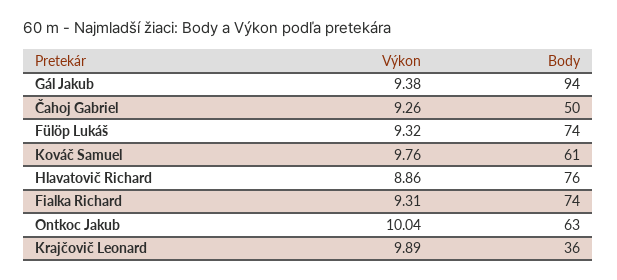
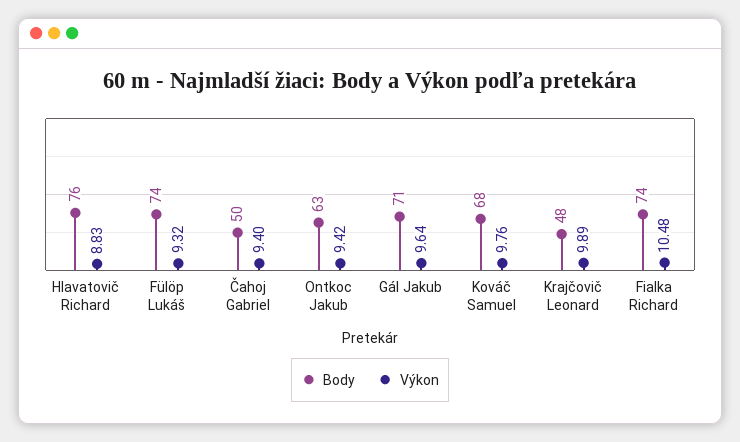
Výkon, Gál Jakub: 9.38 -> 9.64
Body, Gál Jakub: 94 -> 71
Výkon, Čahoj Gabriel: 9.26 -> 9.4
Body, Kováč Samuel: 61 -> 68
Výkon, Hlavatovič Richard: 8.86 -> 8.83
Výkon, Fialka Richard: 9.31 -> 10.48
Výkon, Ontkoc Jakub: 10.04 -> 9.42
Body, Krajčovič Leonard: 36 -> 48

